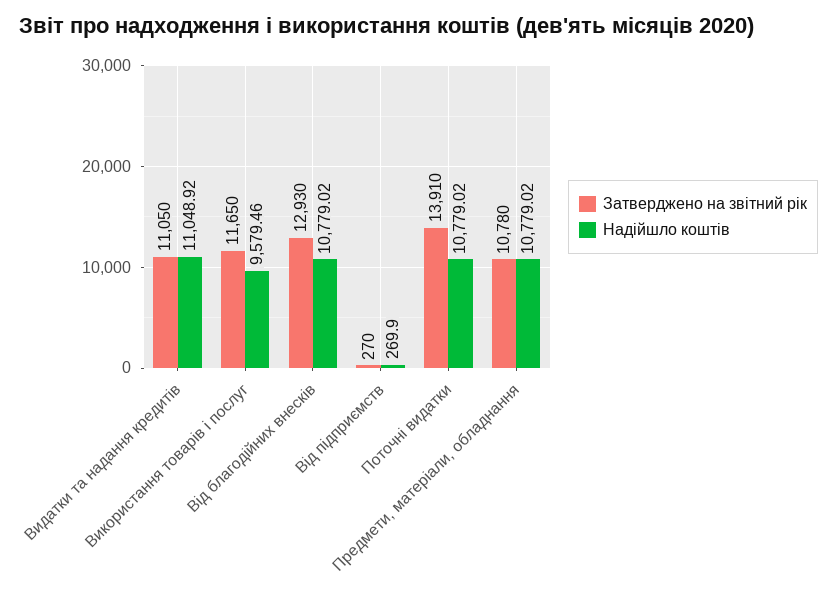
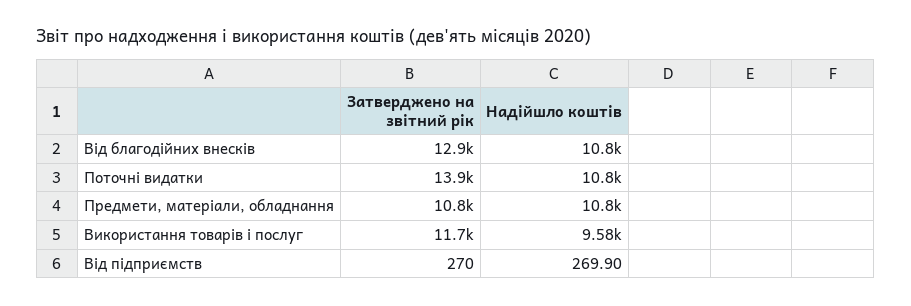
Затверджено на звітний рік, Видатки та надання кредитів: 11050 -> none
Надійшло коштів, Видатки та надання кредитів: 11048.92 -> none

